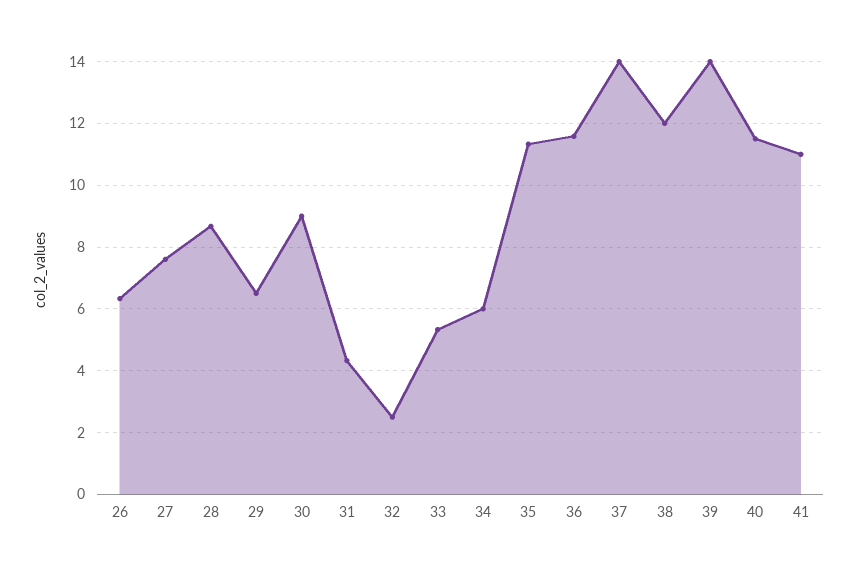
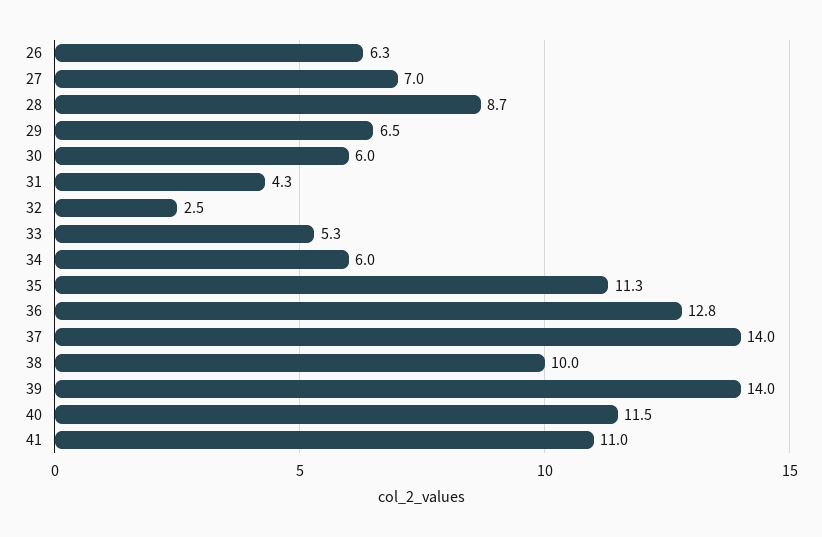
27: 7.6 -> 7
30: 9 -> 6
36: 11.6 -> 12.8
38: 12 -> 10

